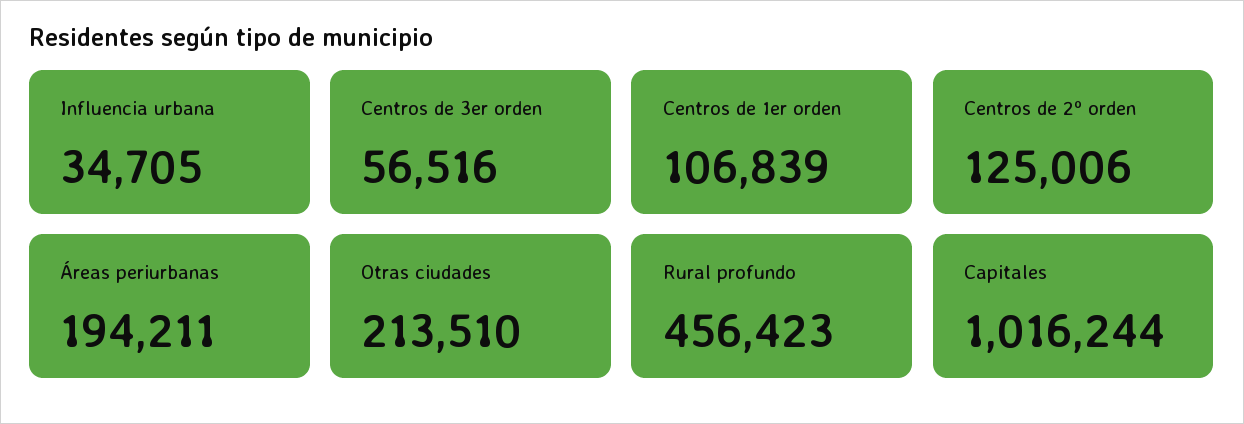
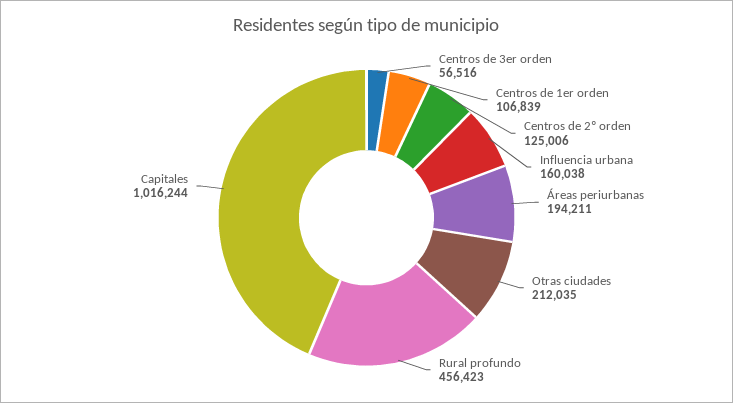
Influencia urbana: 34705 -> 160038
Otras ciudades: 213510 -> 212035

